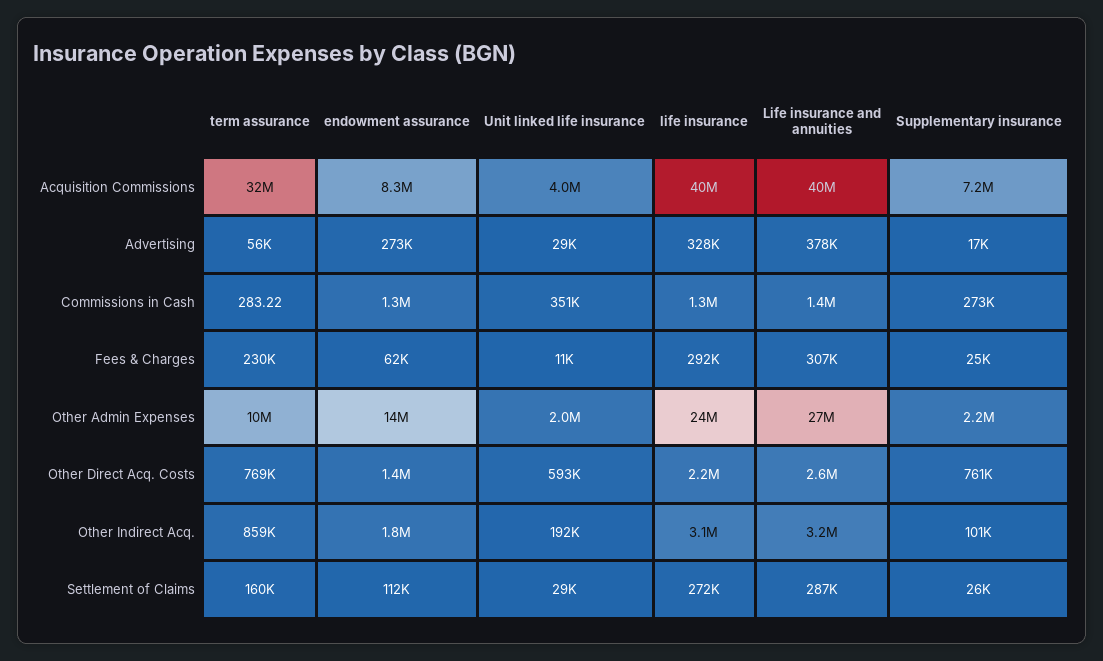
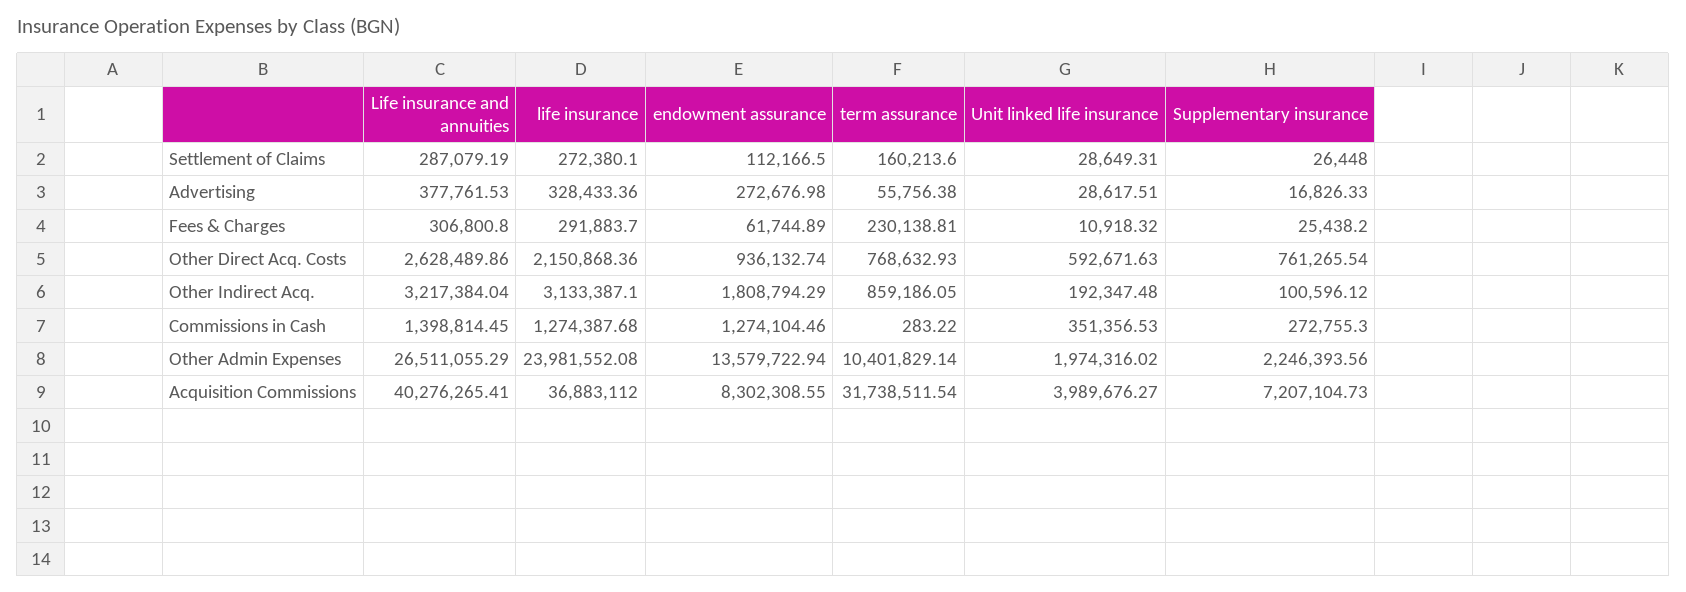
life insurance, Acquisition Commissions: 40000000 -> 36883112
endowment assurance, Other Direct Acq. Costs: 1400000 -> 936132.74

